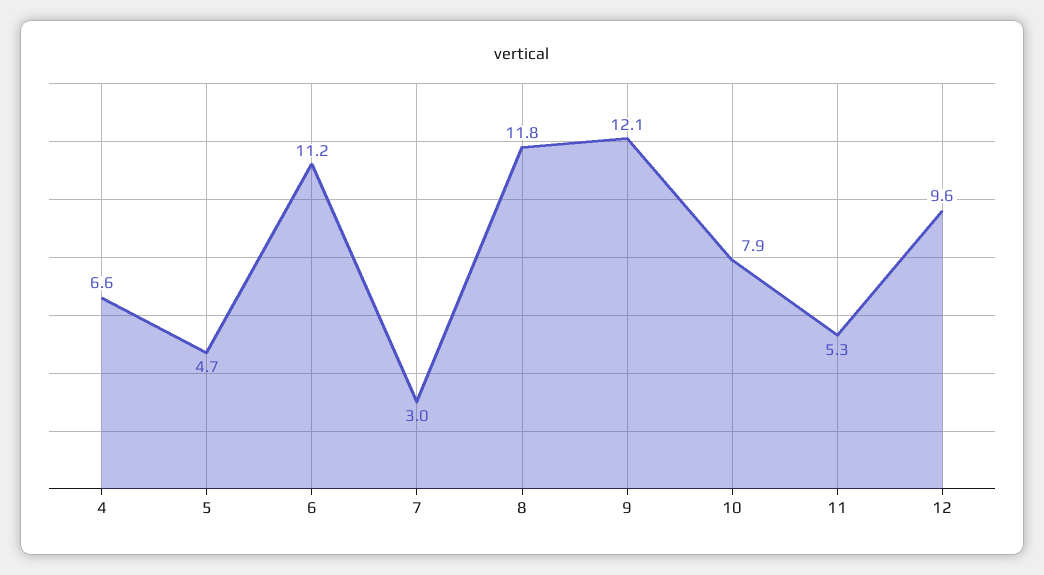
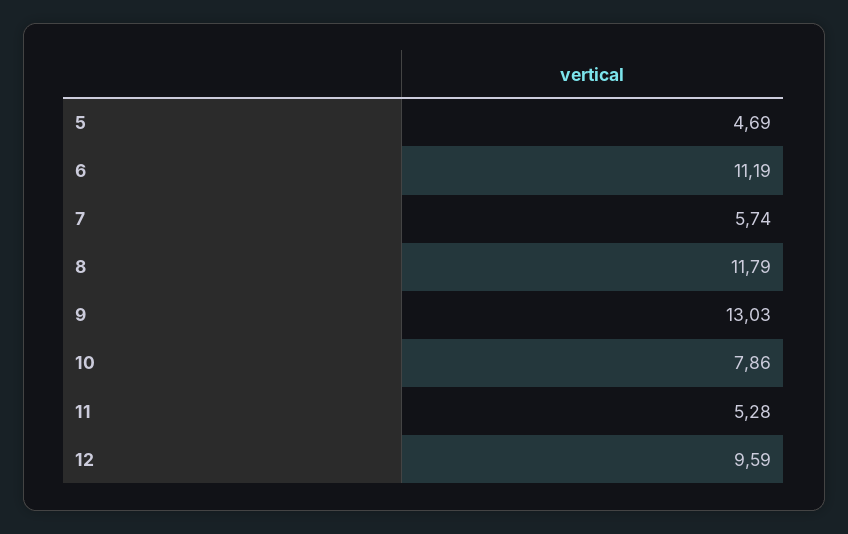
4: 6.6 -> none
7: 3 -> 5.74
9: 12.1 -> 13.03

